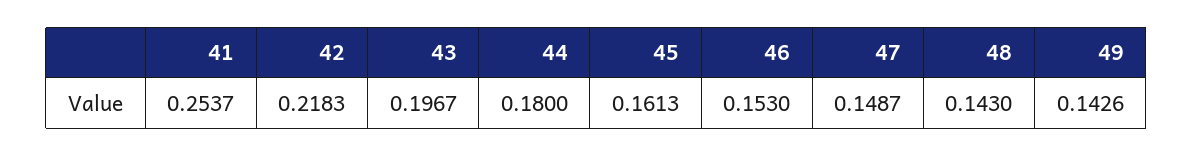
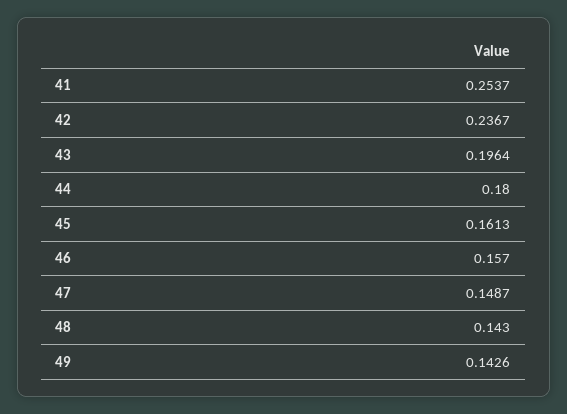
42: 0.2183 -> 0.2367
43: 0.1967 -> 0.1964
46: 0.153 -> 0.157

